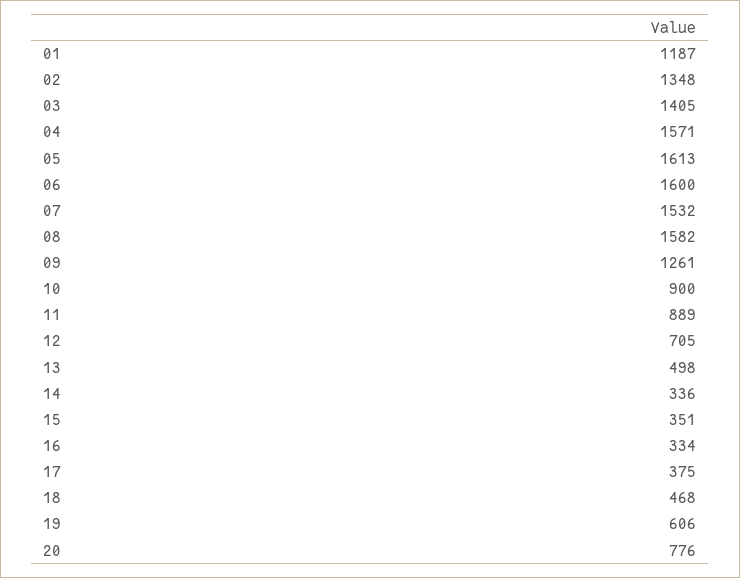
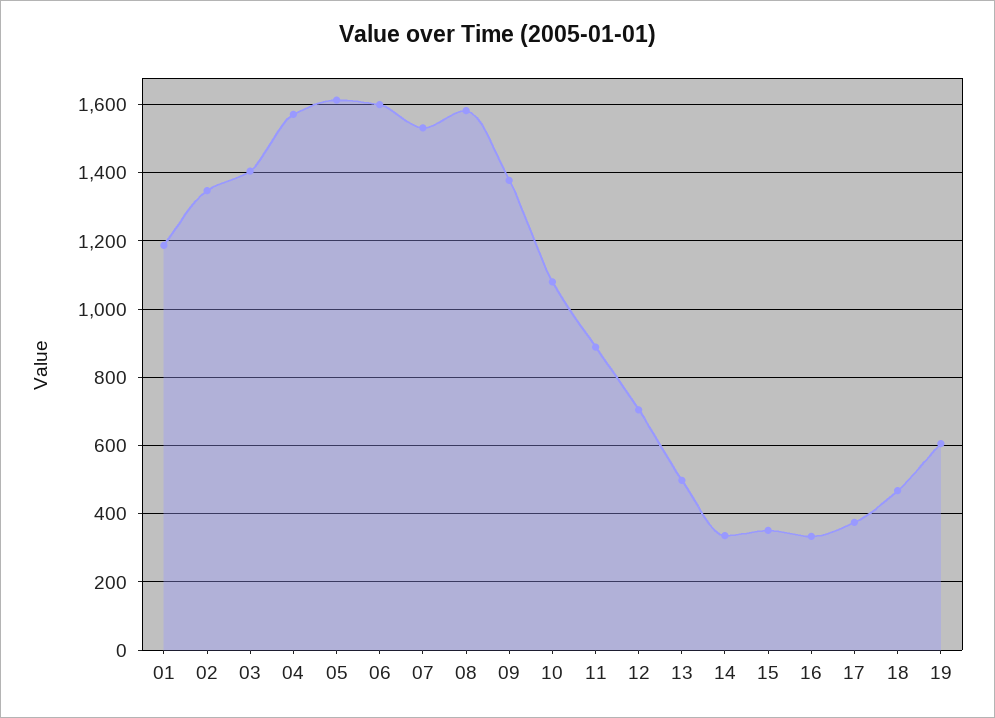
09: 1261 -> 1380
10: 900 -> 1080
20: 776 -> none

